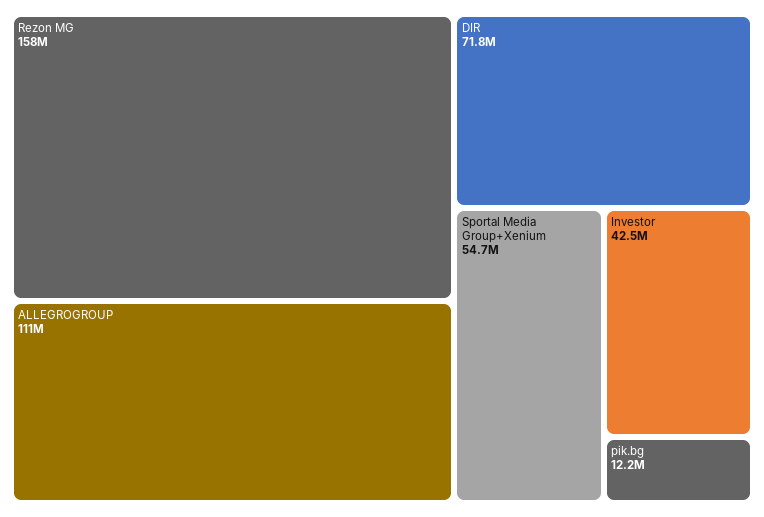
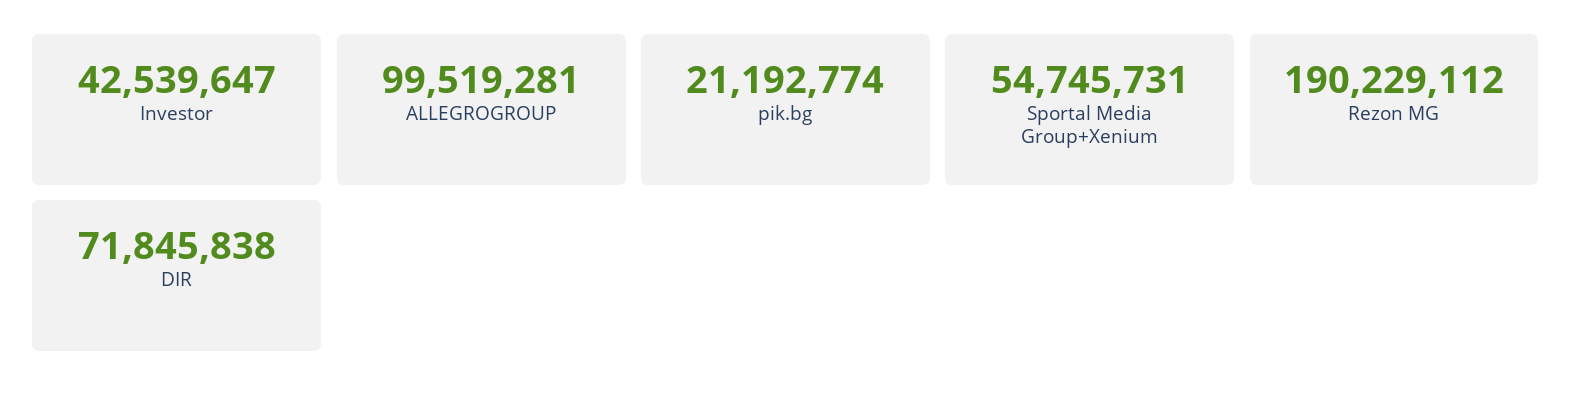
Rezon MG: 158000000 -> 190229112
ALLEGROGROUP: 111000000 -> 99519281
pik.bg: 12200000 -> 21192774

